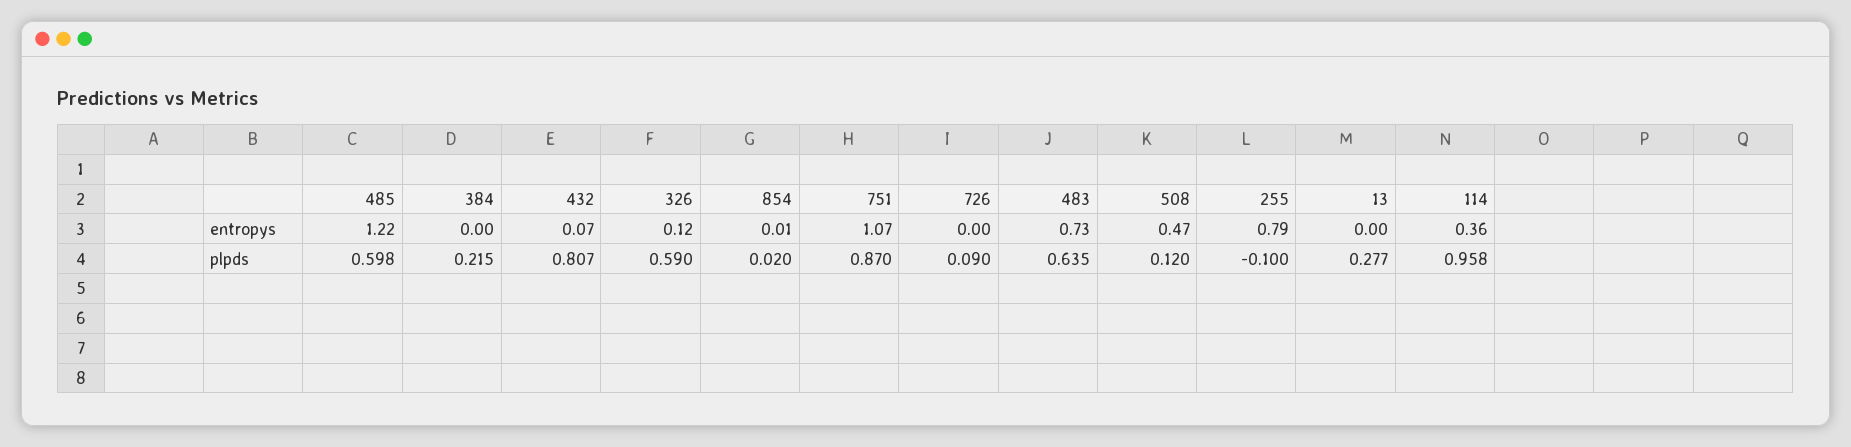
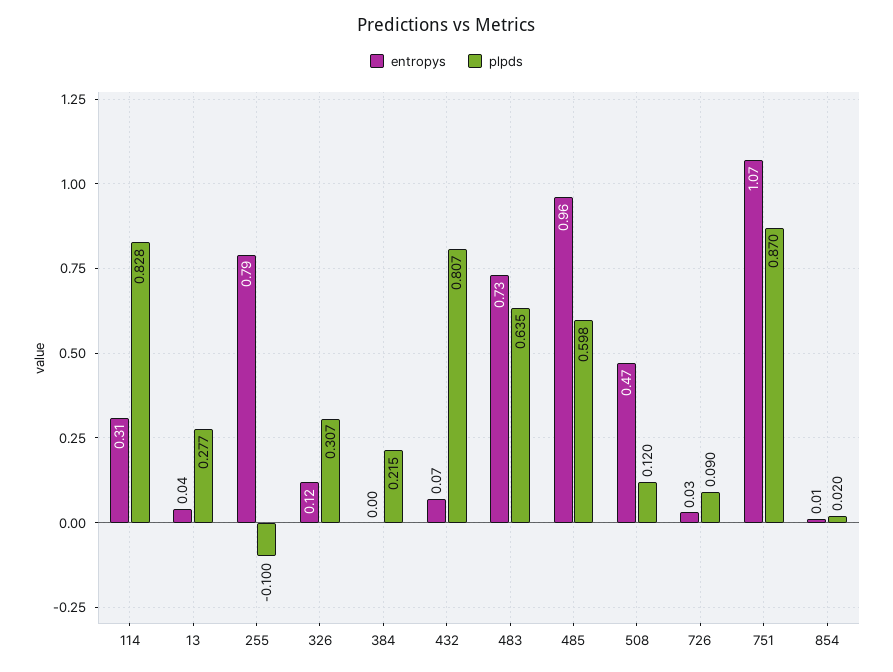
entropys, 485: 1.22 -> 0.96
entropys, 726: 0 -> 0.03
entropys, 13: 0 -> 0.04
entropys, 114: 0.36 -> 0.31
plpds, 326: 0.59 -> 0.307
plpds, 114: 0.958 -> 0.828

